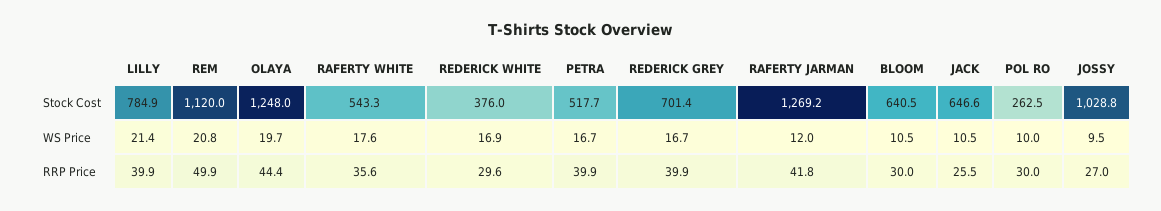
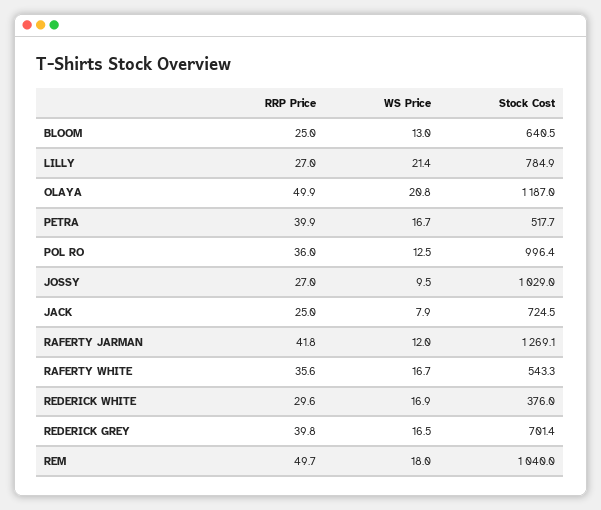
REM, Stock Cost: 1120 -> 1040
OLAYA, Stock Cost: 1248 -> 1187
RAFERTY JARMAN, Stock Cost: 1269.2 -> 1269.1
JACK, Stock Cost: 646.6 -> 724.5
POL RO, Stock Cost: 262.5 -> 996.4
JOSSY, Stock Cost: 1028.8 -> 1029
REM, WS Price: 20.8 -> 18
OLAYA, WS Price: 19.7 -> 20.8
RAFERTY WHITE, WS Price: 17.6 -> 16.7
REDERICK GREY, WS Price: 16.7 -> 16.5
BLOOM, WS Price: 10.5 -> 13
JACK, WS Price: 10.5 -> 7.9
POL RO, WS Price: 10 -> 12.5
LILLY, RRP Price: 39.9 -> 27
REM, RRP Price: 49.9 -> 49.7
OLAYA, RRP Price: 44.4 -> 49.9
REDERICK GREY, RRP Price: 39.9 -> 39.8
BLOOM, RRP Price: 30 -> 25
JACK, RRP Price: 25.5 -> 25
POL RO, RRP Price: 30 -> 36

